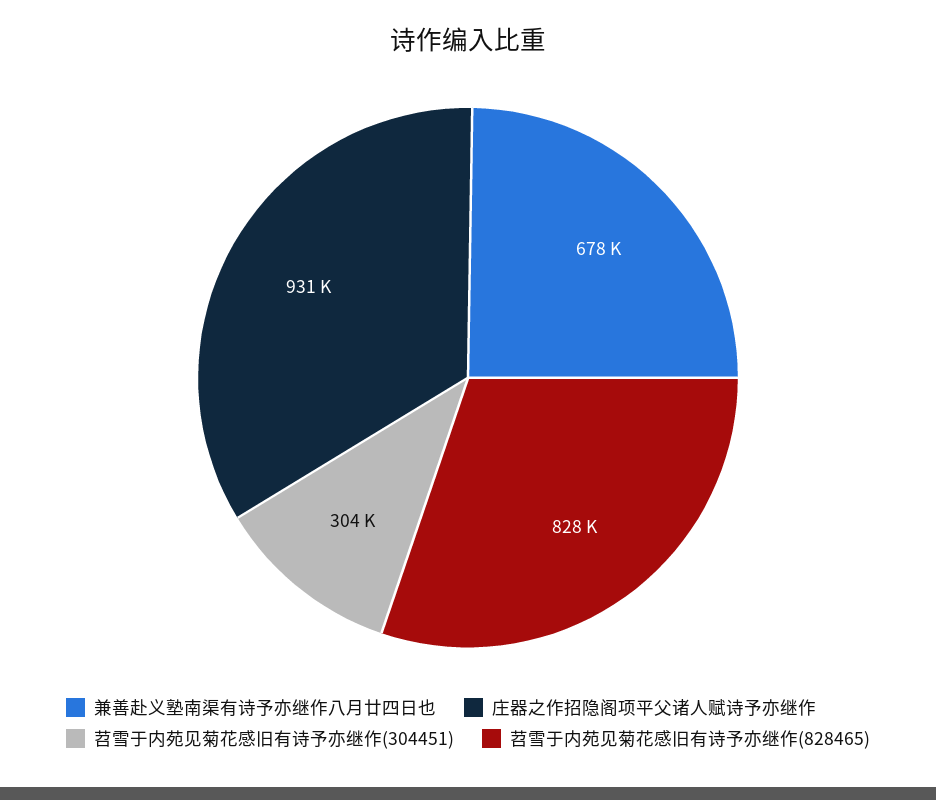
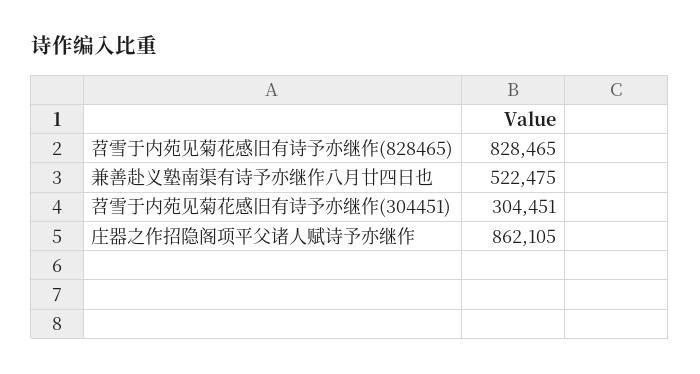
兼善赴义塾南渠有诗予亦继作八月廿四日也: 678000 -> 522475
庄器之作招隐阁项平父诸人赋诗予亦继作: 931000 -> 862105

